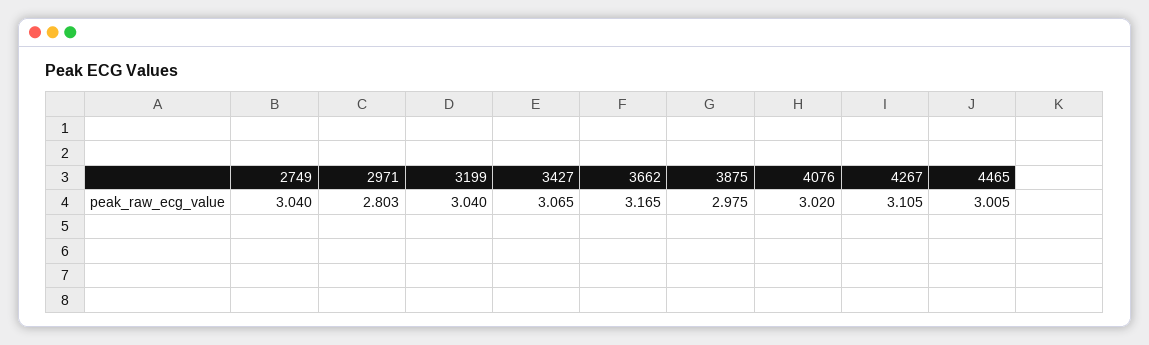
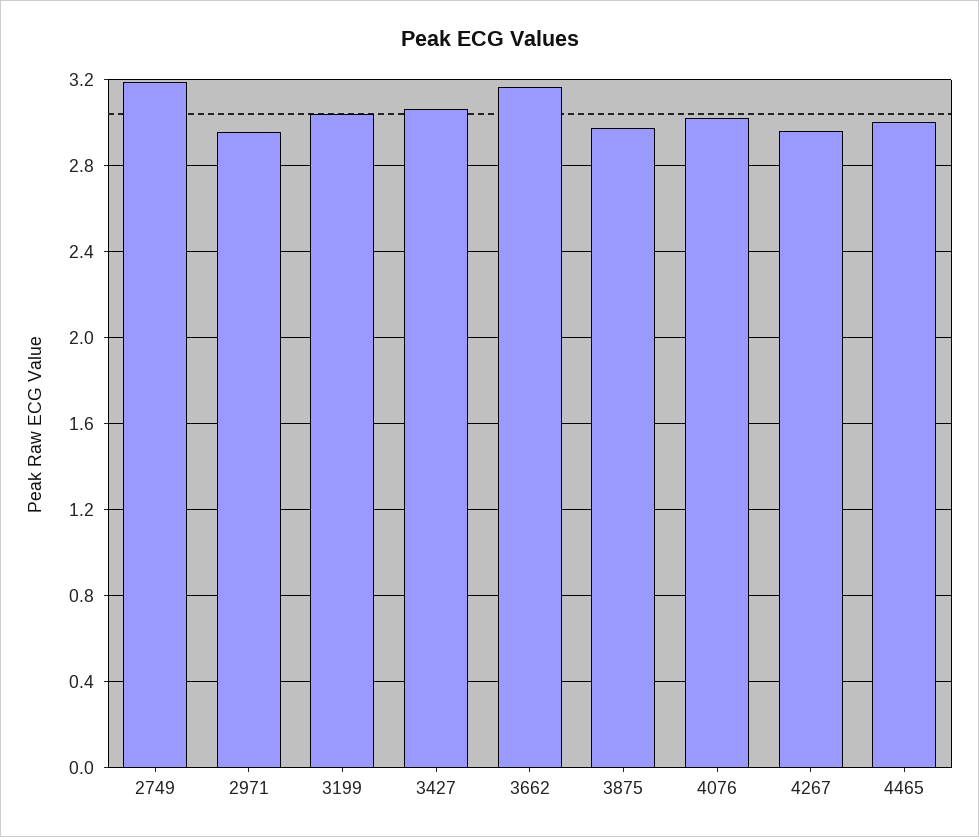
2749: 3.04 -> 3.2
2971: 2.803 -> 2.95
4267: 3.105 -> 2.95

